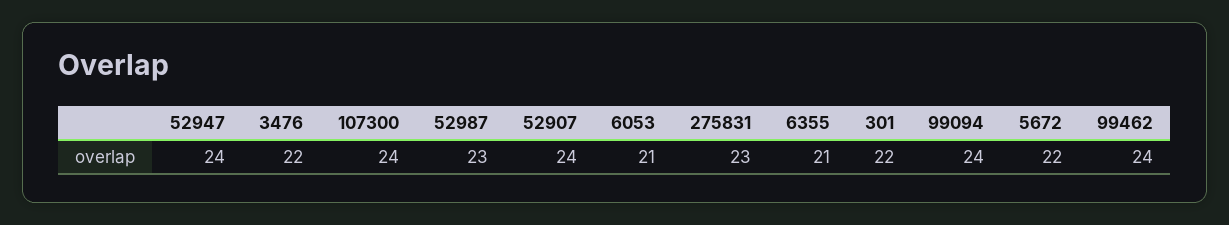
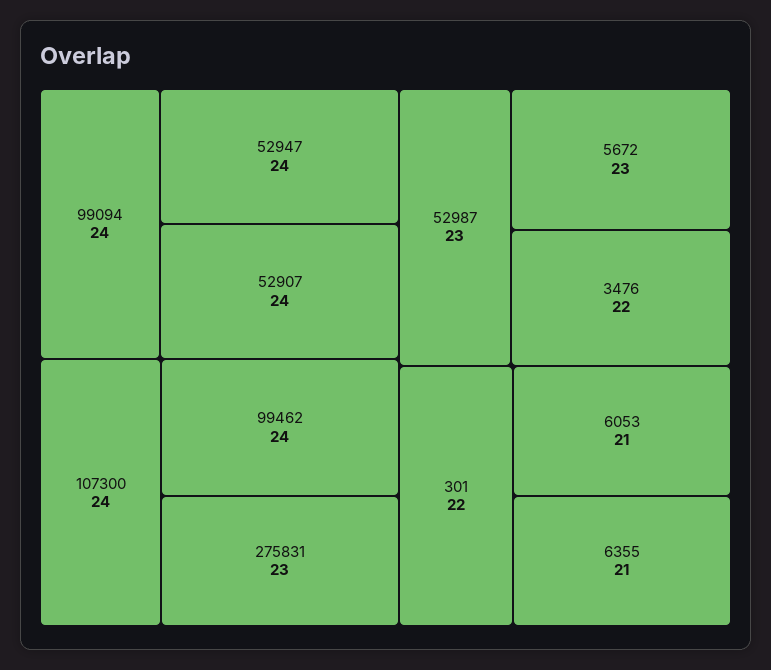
5672: 22 -> 23

